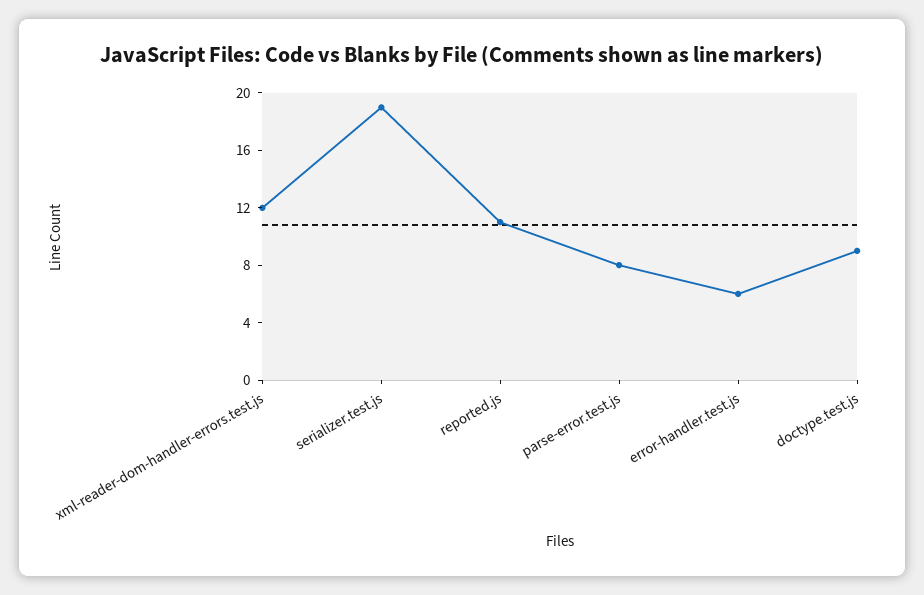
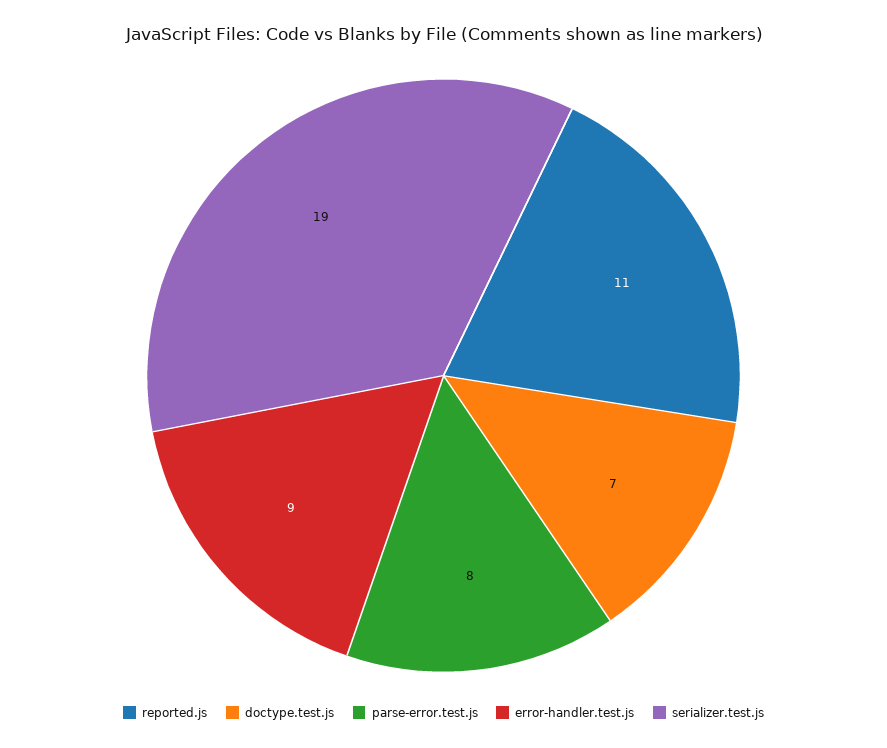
xml-reader-dom-handler-errors.test.js: 12 -> none
error-handler.test.js: 6 -> 9
doctype.test.js: 9 -> 7

